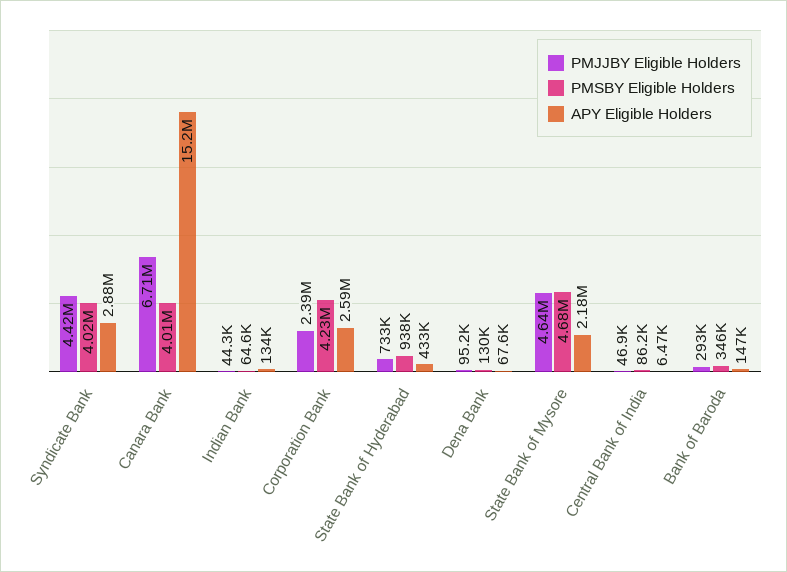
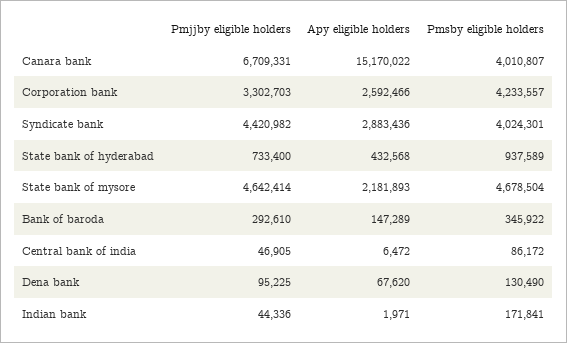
PMSBY Eligible Holders, Indian Bank: 64600 -> 171841
APY Eligible Holders, Indian Bank: 134000 -> 1971
PMJJBY Eligible Holders, Corporation Bank: 2390000 -> 3302703

